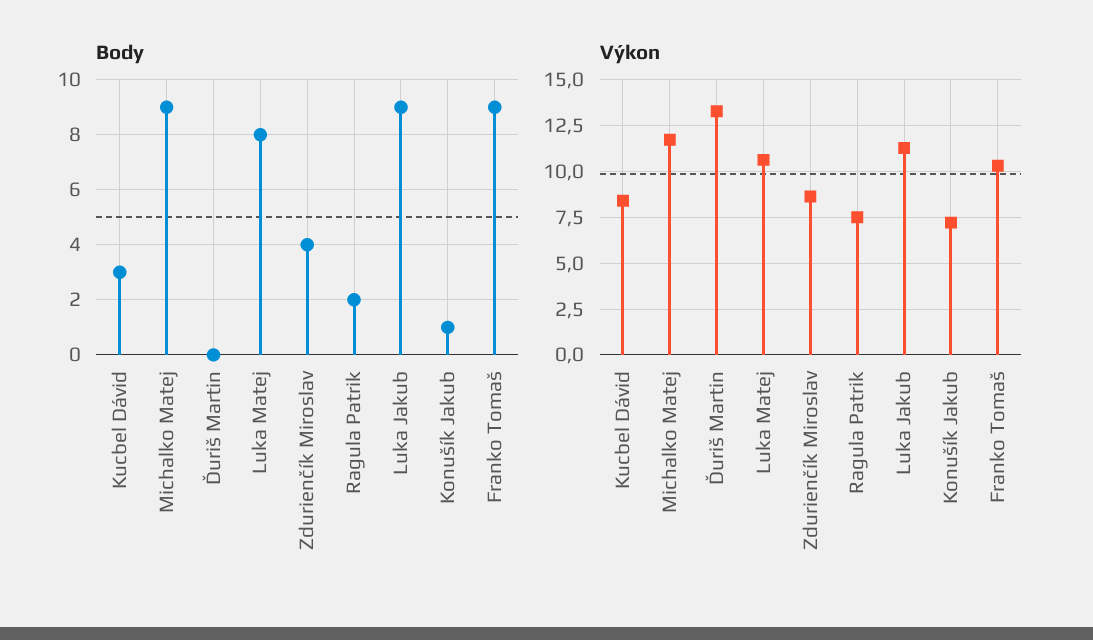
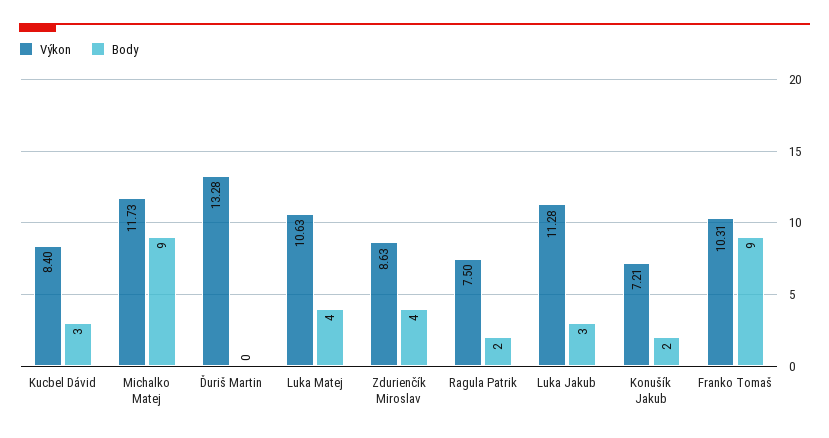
Body, Luka Matej: 8 -> 4
Body, Luka Jakub: 9 -> 3
Body, Konušík Jakub: 1 -> 2

